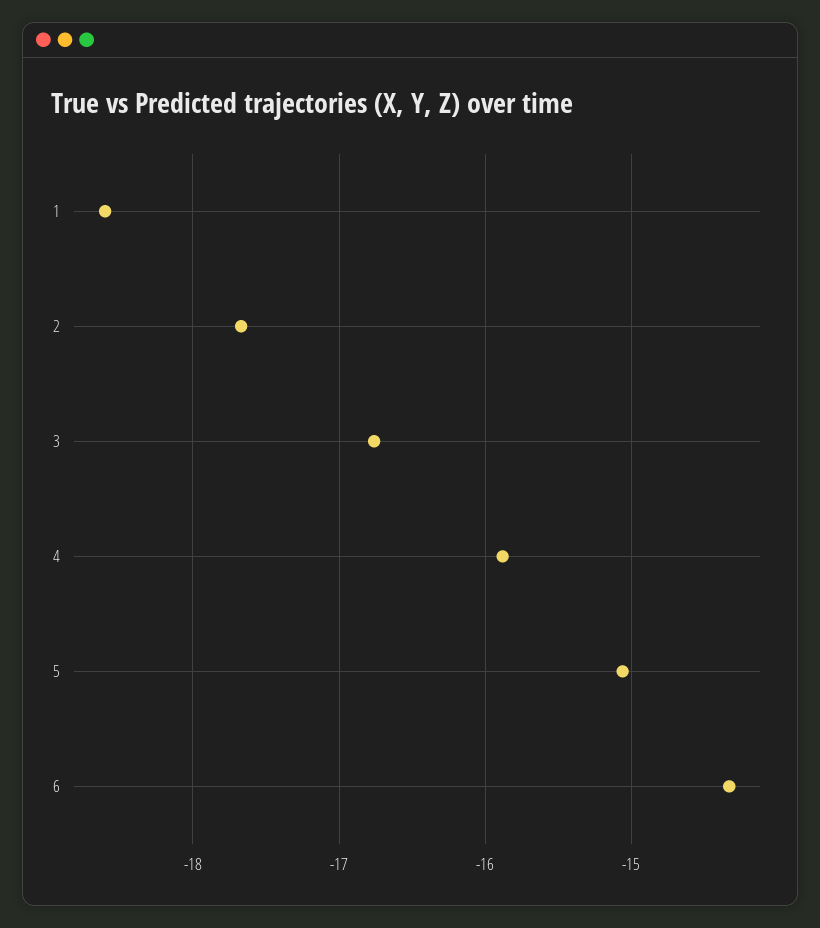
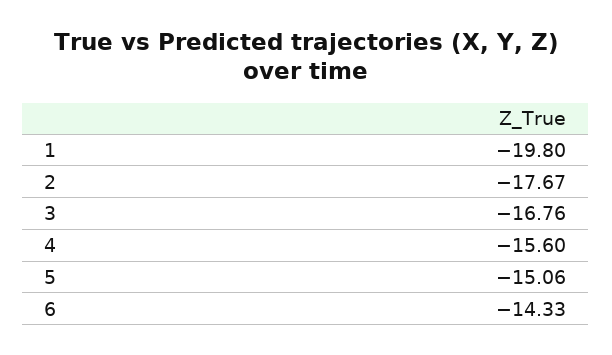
1: -18.6 -> -19.8
4: -15.9 -> -15.6

